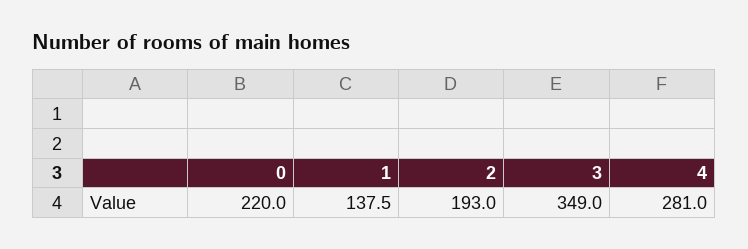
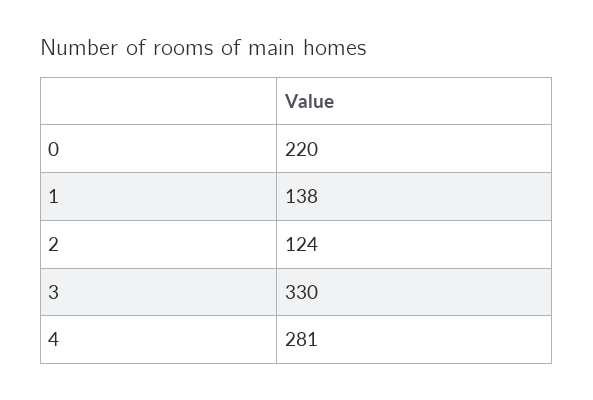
2: 193 -> 124
3: 349 -> 330

